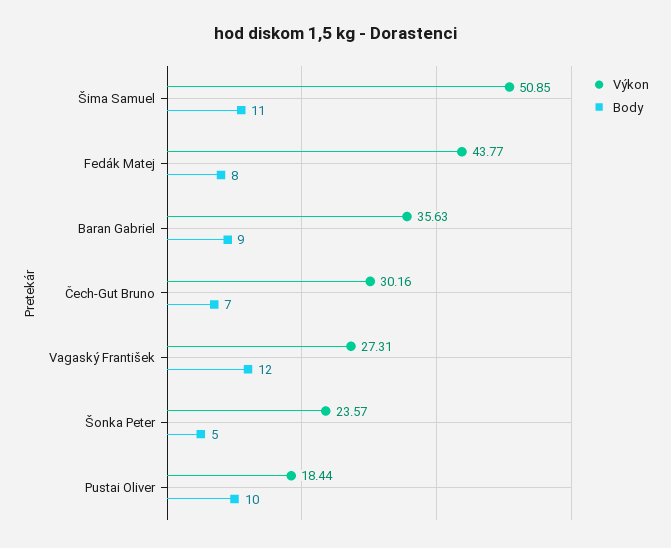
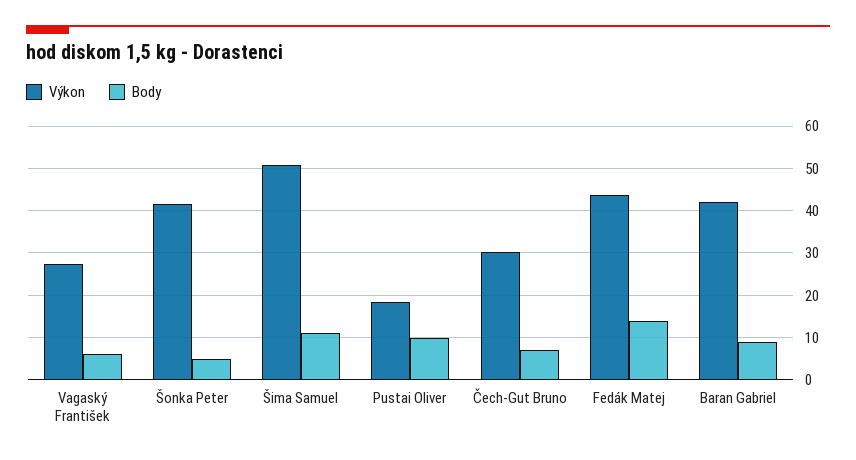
Body, Fedák Matej: 8 -> 14
Výkon, Baran Gabriel: 35.63 -> 42
Body, Vagaský František: 12 -> 6
Výkon, Šonka Peter: 23.57 -> 42

